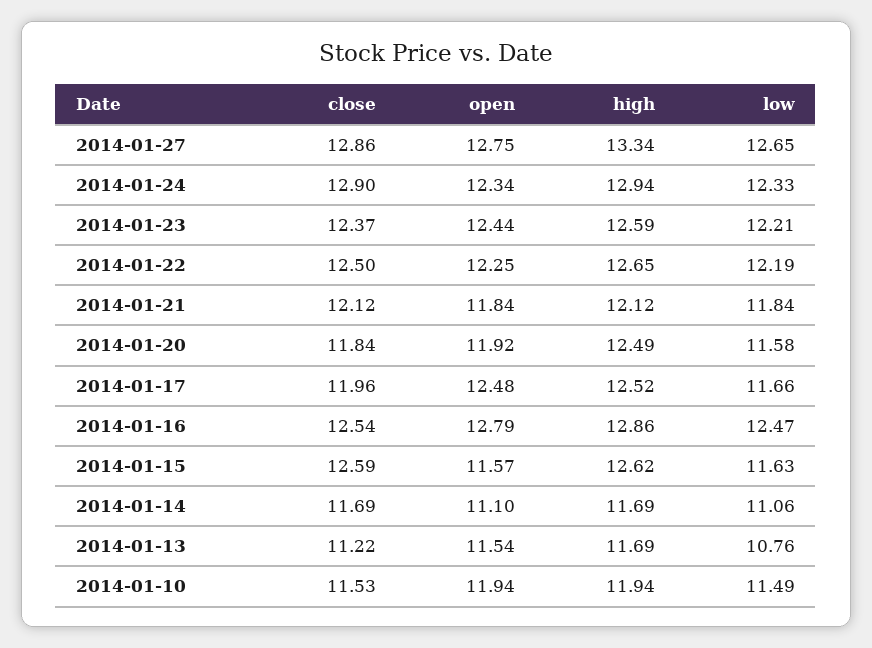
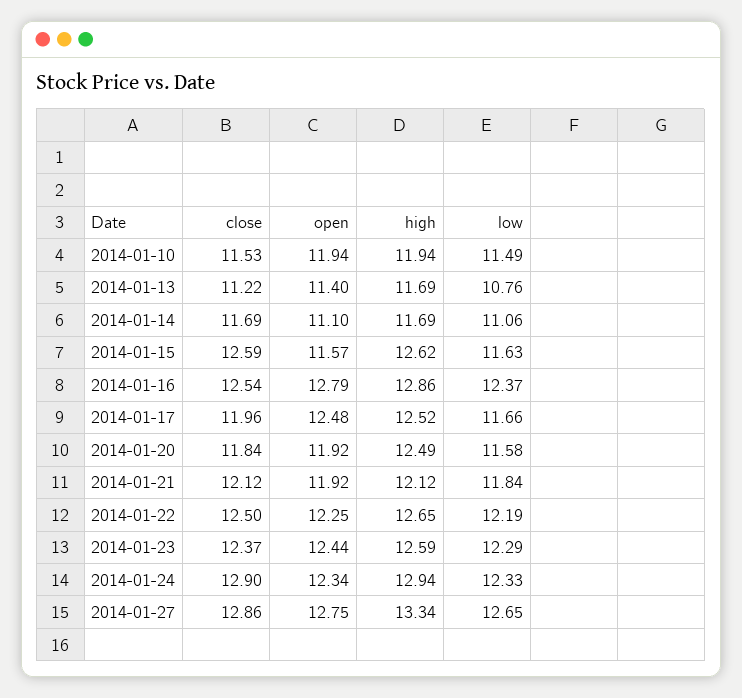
low, 2014-01-23: 12.21 -> 12.29
open, 2014-01-21: 11.84 -> 11.92
low, 2014-01-16: 12.47 -> 12.37
open, 2014-01-13: 11.54 -> 11.4

